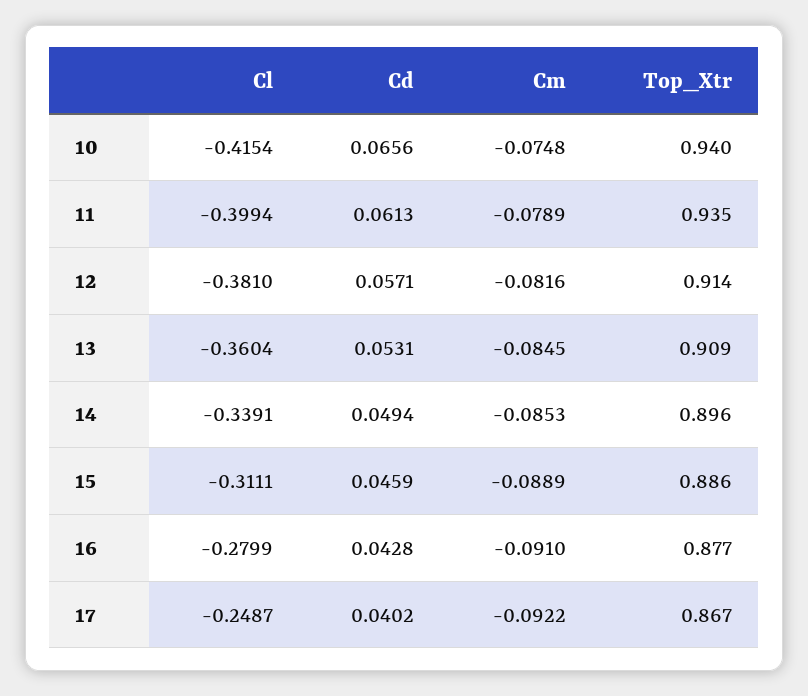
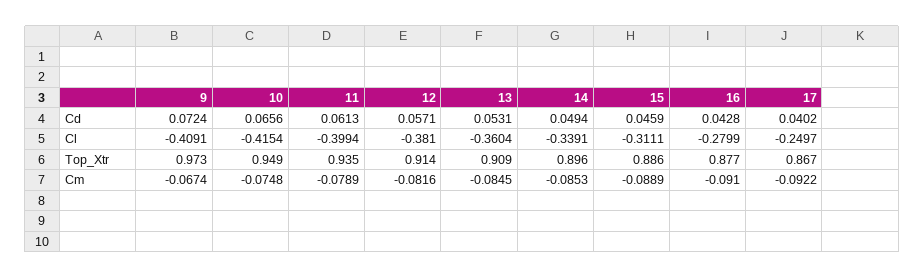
Top_Xtr, 10: 0.94 -> 0.949
Cl, 17: -0.2487 -> -0.2497
Cd, 9: none -> 0.0724
Cl, 9: none -> -0.4091
Top_Xtr, 9: none -> 0.973
Cm, 9: none -> -0.0674

